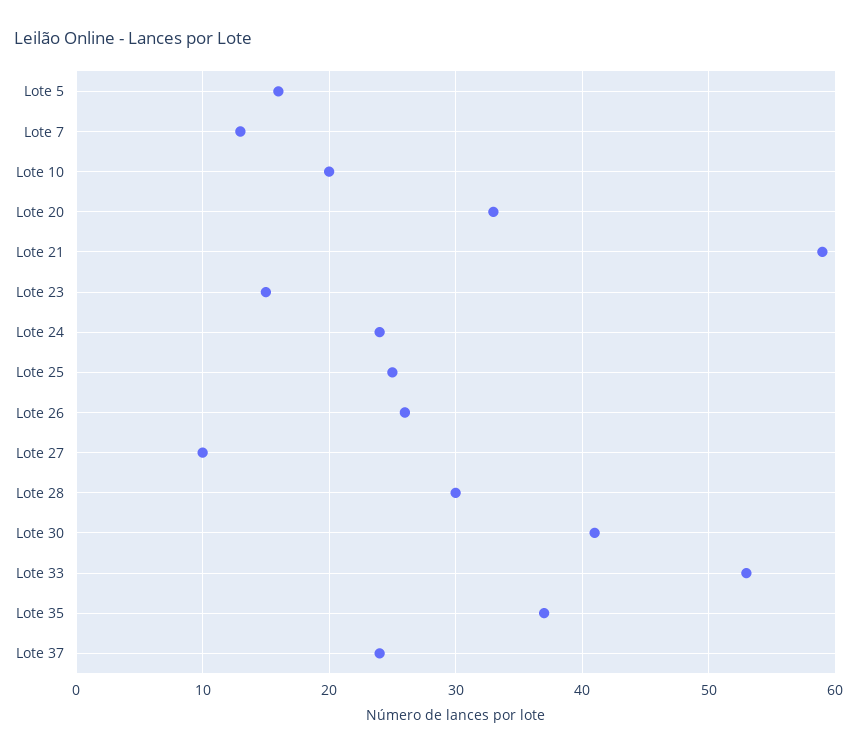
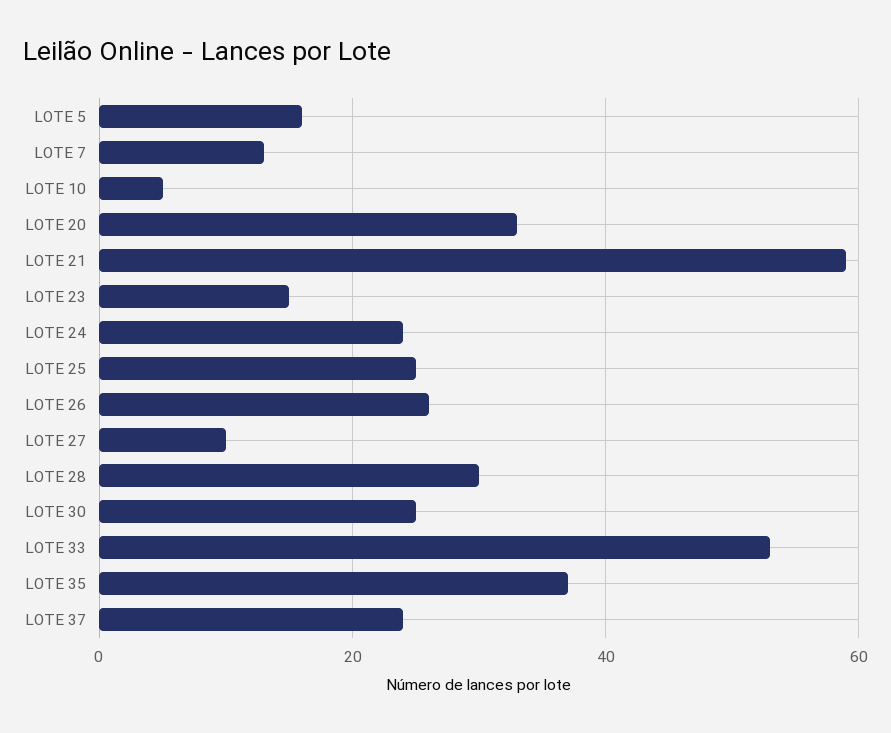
Lote 10: 20 -> 5
Lote 30: 41 -> 25

